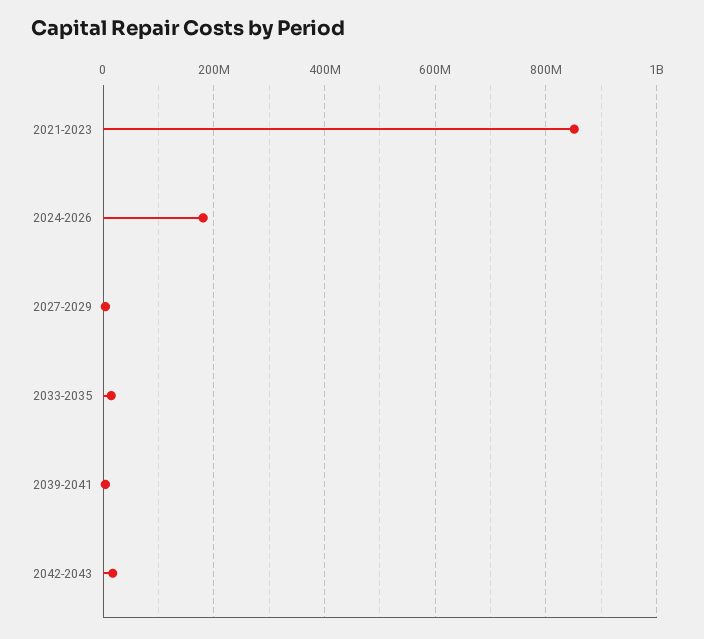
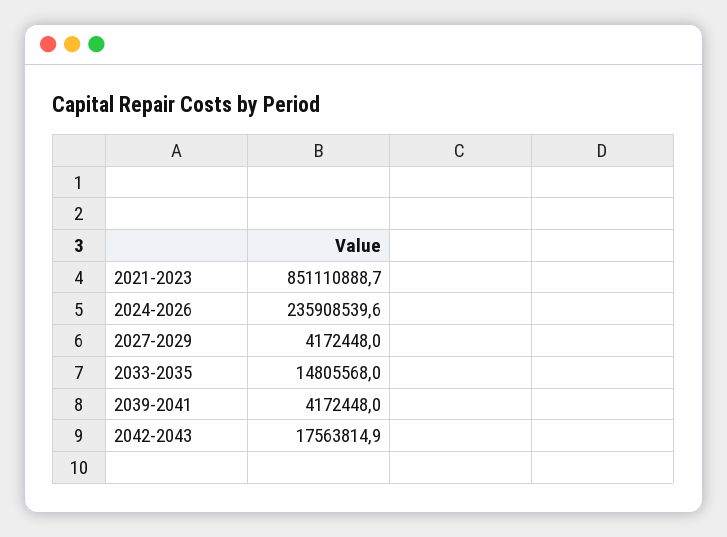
2024-2026: 180000000 -> 235908539.6

